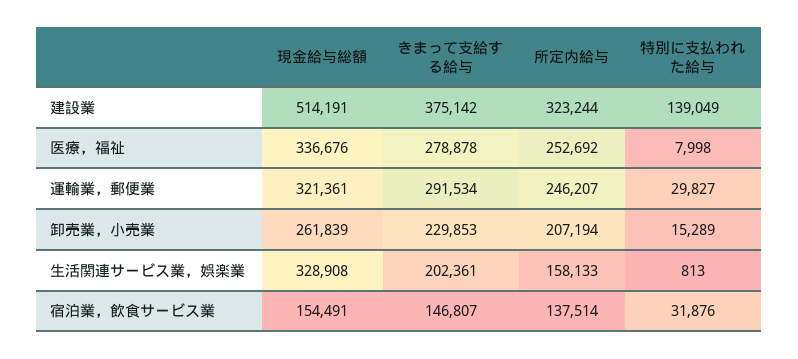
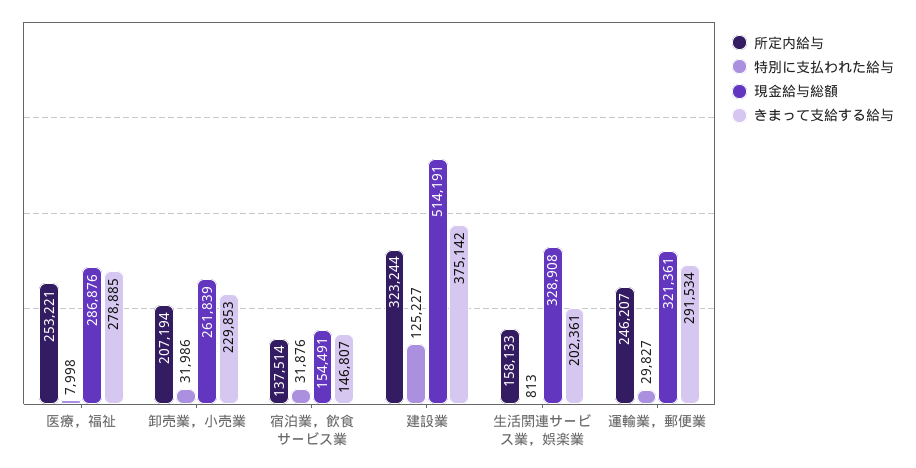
特別に支払われた給与, 建設業: 139049 -> 125227
現金給与総額, 医療，福祉: 336676 -> 286876
きまって支給する給与, 医療，福祉: 278878 -> 278885
所定内給与, 医療，福祉: 252692 -> 253221
特別に支払われた給与, 卸売業，小売業: 15289 -> 31986

